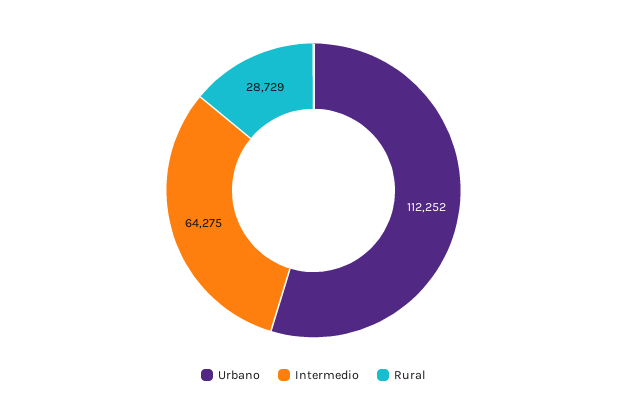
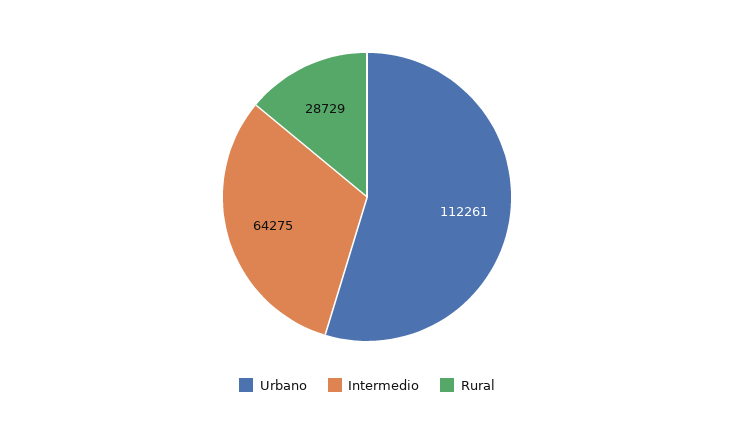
Urbano: 112252 -> 112261

